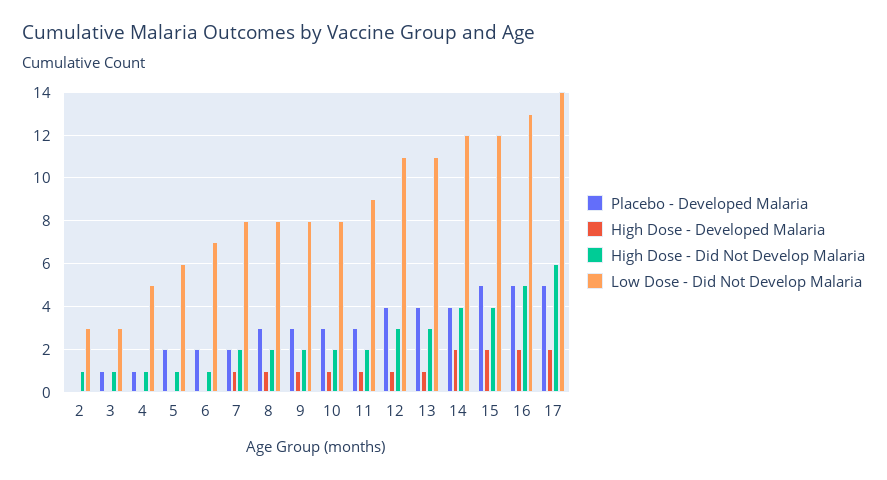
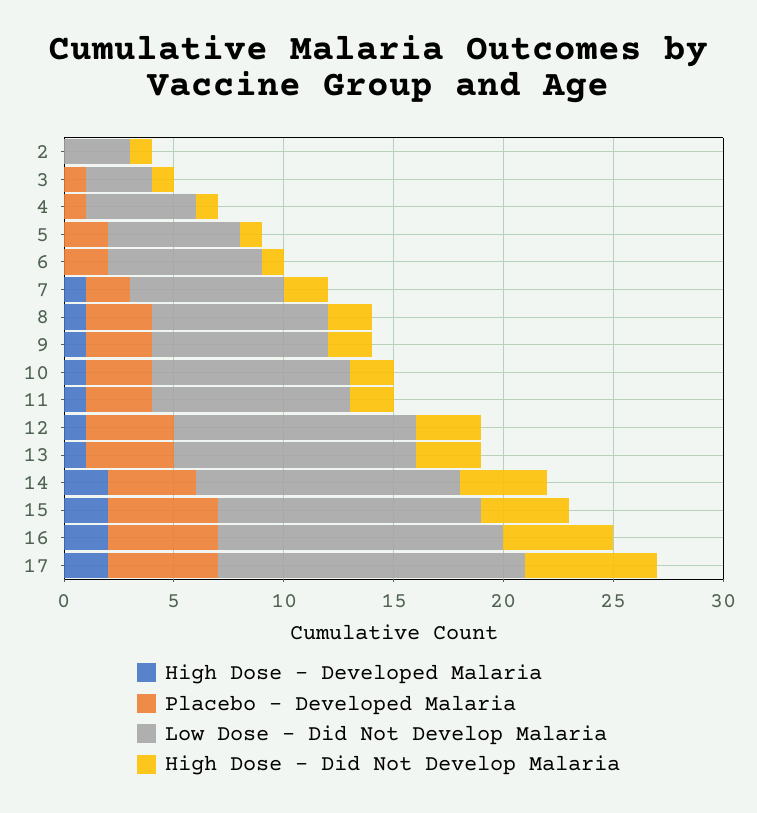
Low Dose - Did Not Develop Malaria, 7: 8 -> 7
Low Dose - Did Not Develop Malaria, 10: 8 -> 9

